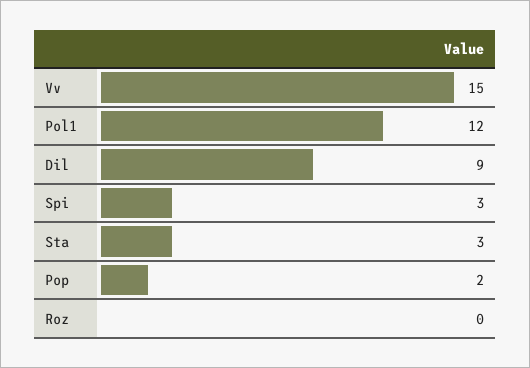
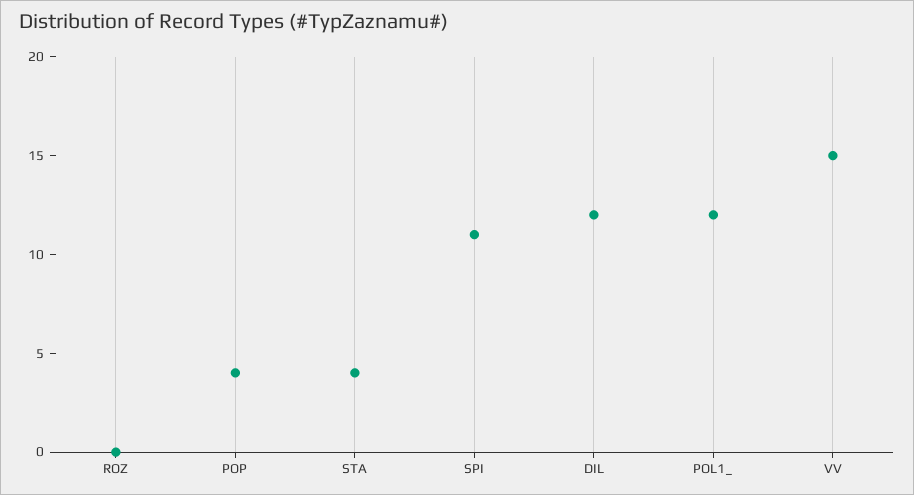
Dil: 9 -> 12
Spi: 3 -> 11
Sta: 3 -> 4
Pop: 2 -> 4

